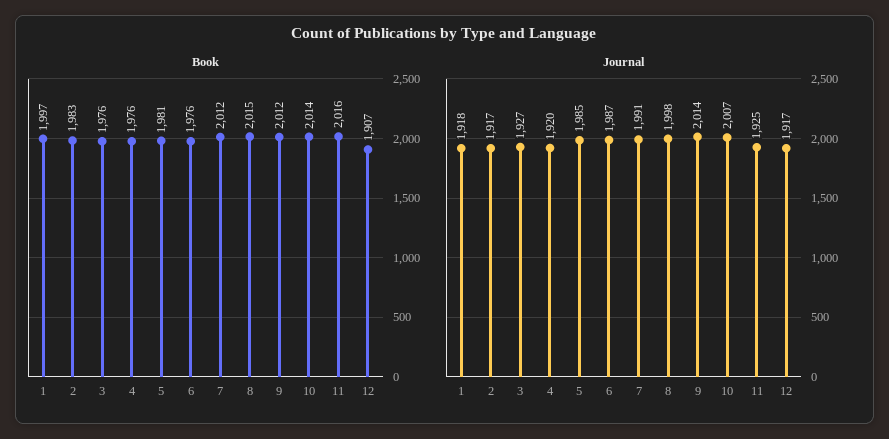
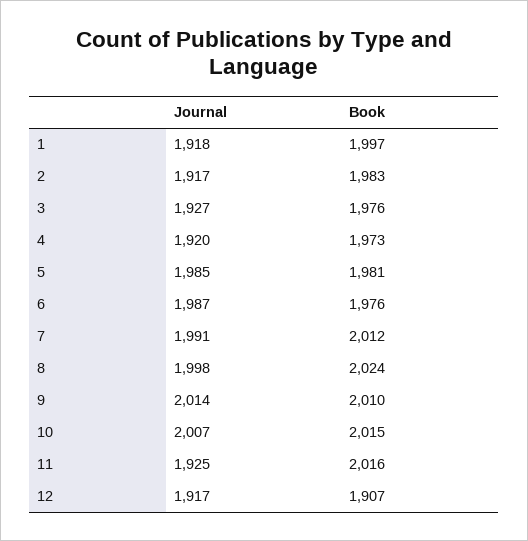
Book, 4: 1976 -> 1973
Book, 8: 2015 -> 2024
Book, 9: 2012 -> 2010
Book, 10: 2014 -> 2015

